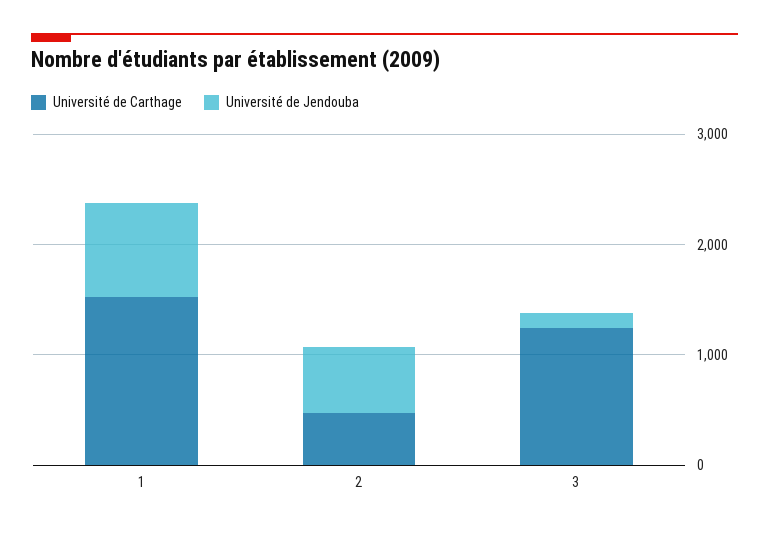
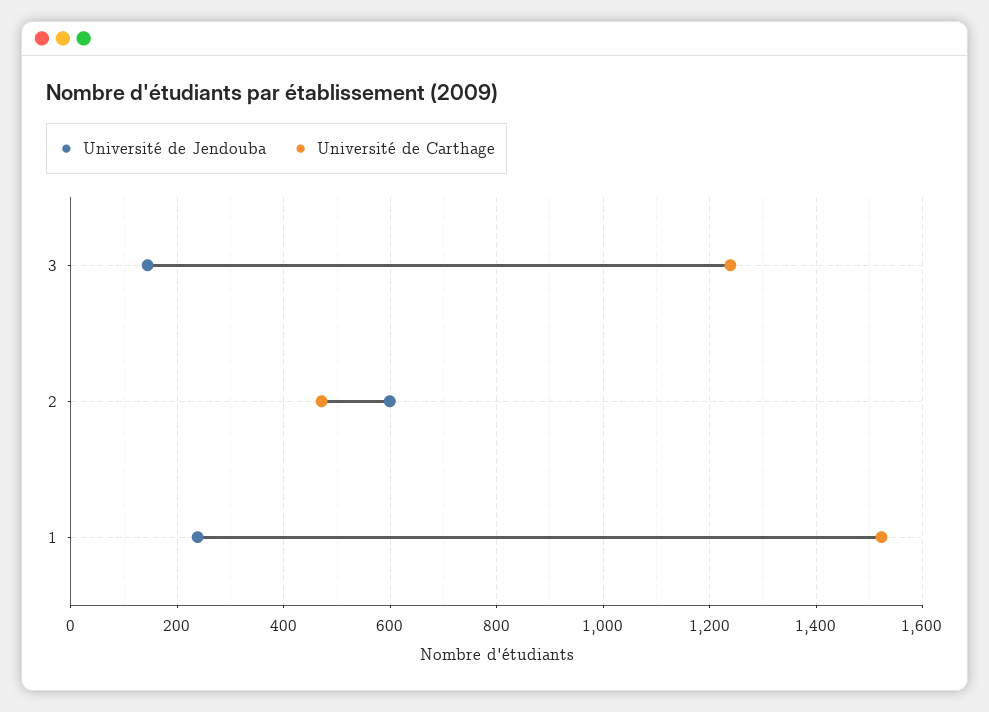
Université de Jendouba, 1: 800 -> 240

